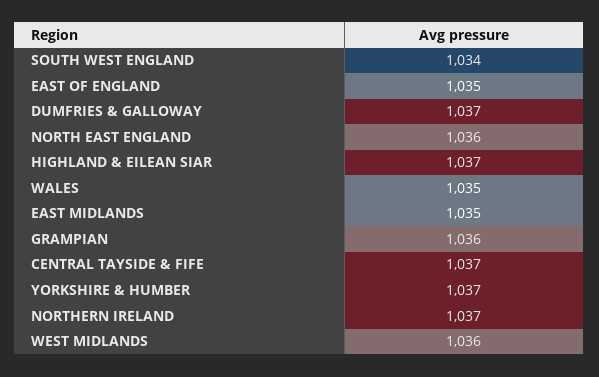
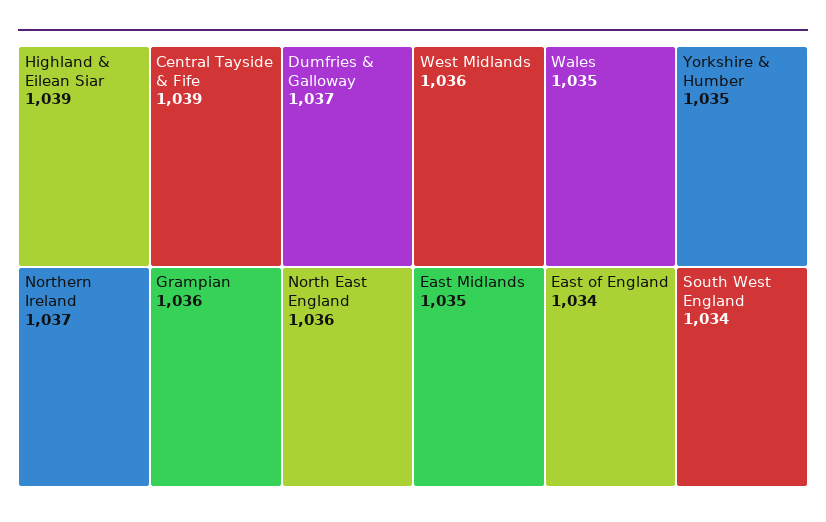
EAST OF ENGLAND: 1035 -> 1034
HIGHLAND & EILEAN SIAR: 1037 -> 1039
CENTRAL TAYSIDE & FIFE: 1037 -> 1039
YORKSHIRE & HUMBER: 1037 -> 1035

